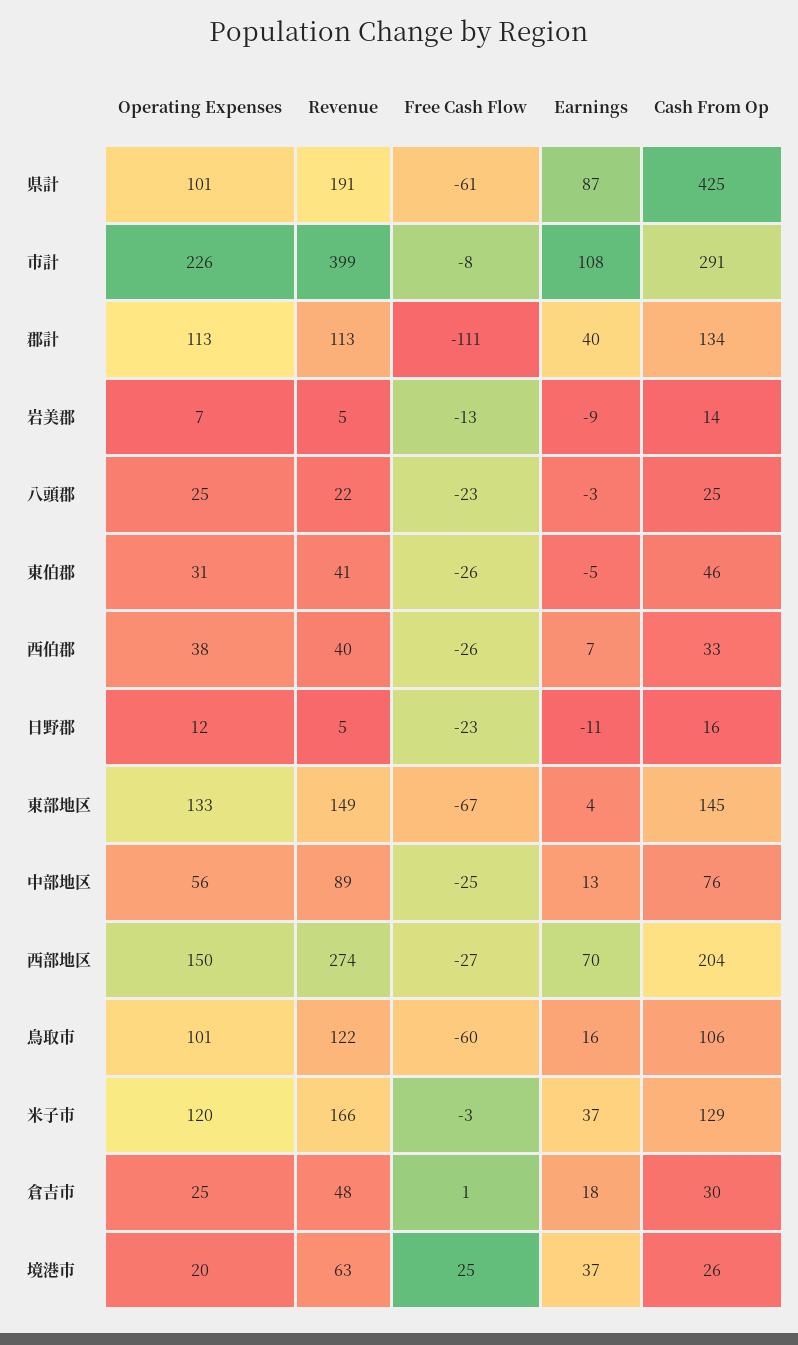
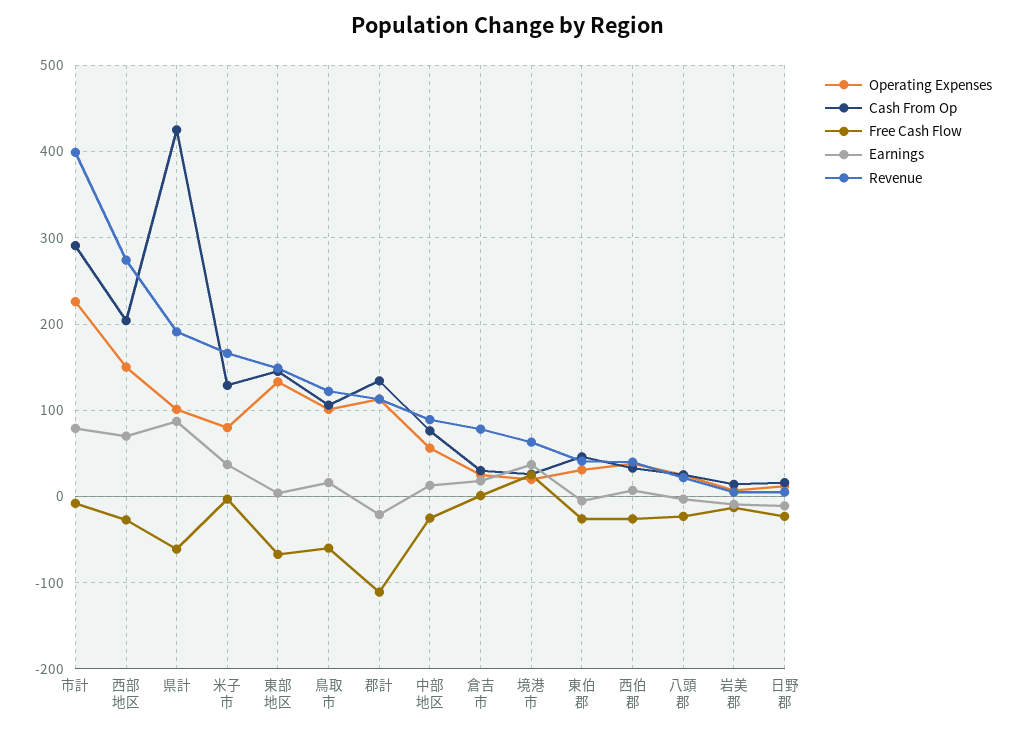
Earnings, 市計: 108 -> 80
Earnings, 郡計: 40 -> -20
Operating Expenses, 米子市: 120 -> 80
Revenue, 倉吉市: 48 -> 80

